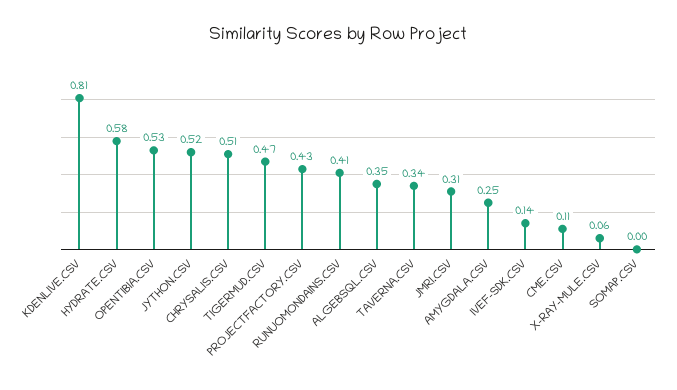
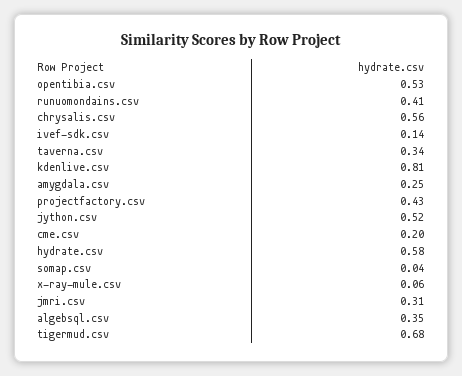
CHRYSALIS.CSV: 0.51 -> 0.56
TIGERMUD.CSV: 0.47 -> 0.68
CME.CSV: 0.11 -> 0.2
SOMAP.CSV: 0 -> 0.04

